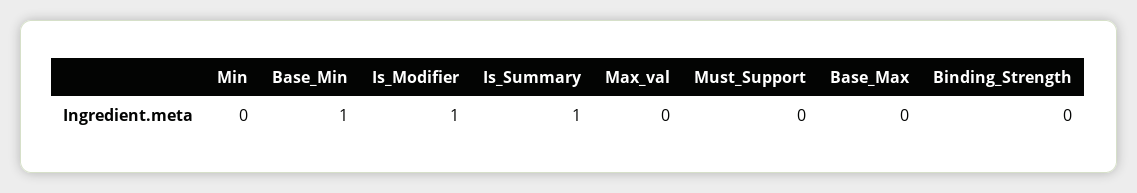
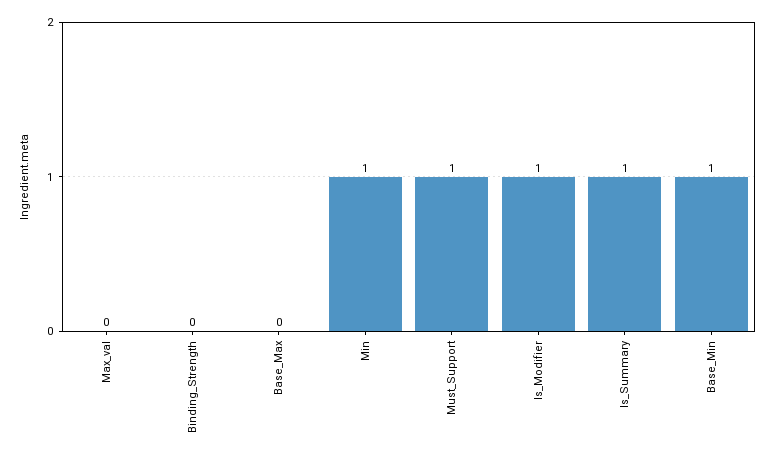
Min: 0 -> 1
Must_Support: 0 -> 1

